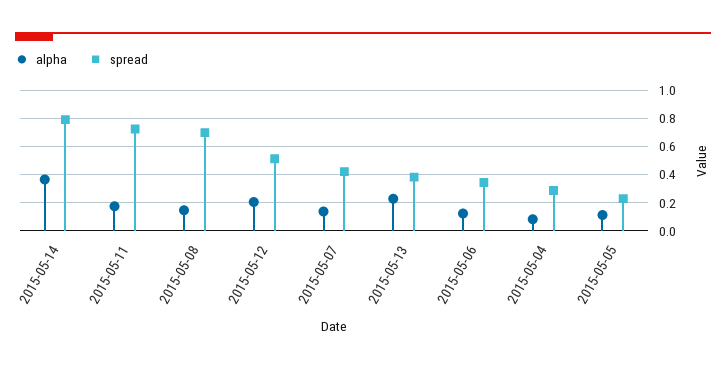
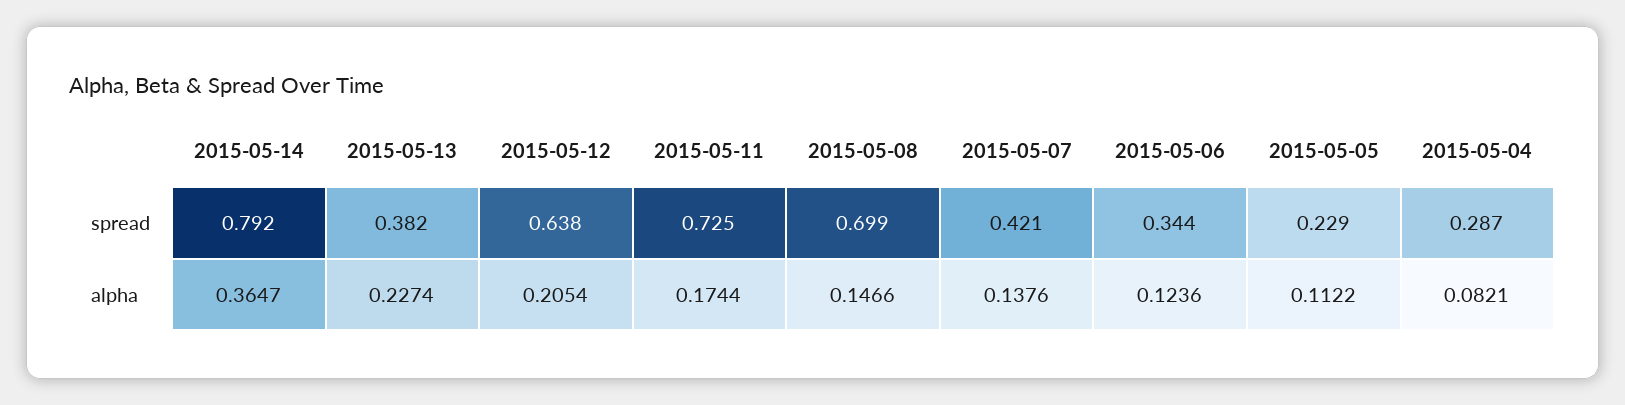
spread, 2015-05-12: 0.5 -> 0.638

